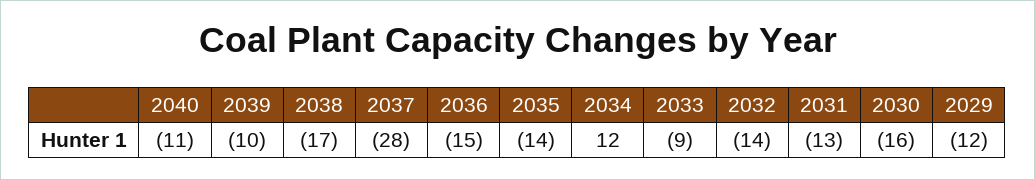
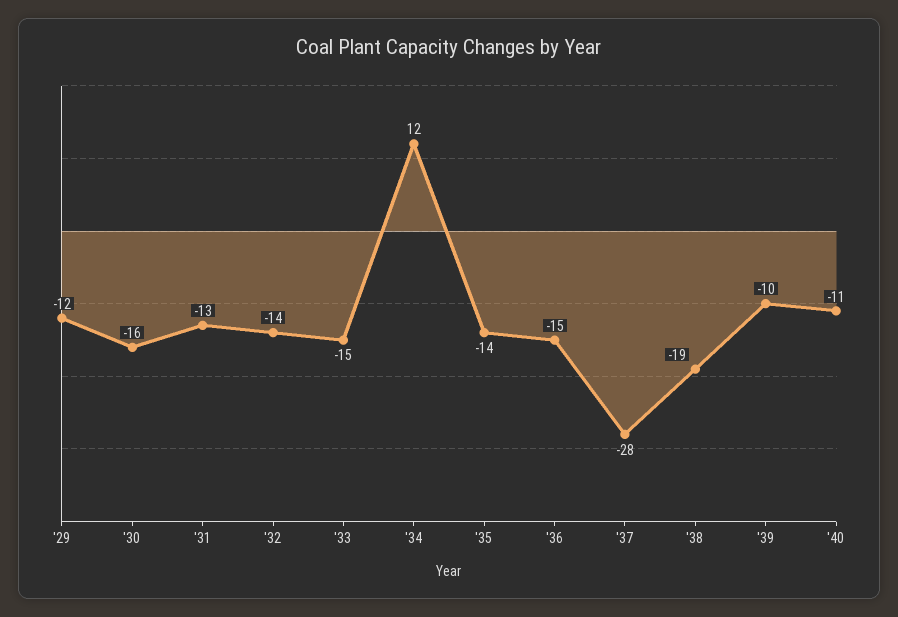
2038: -17 -> -19
2033: -9 -> -15

